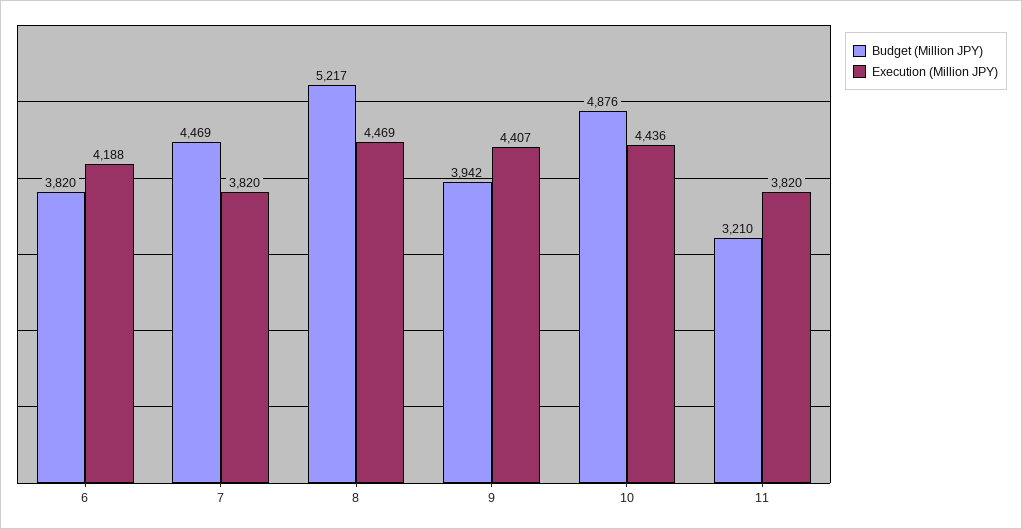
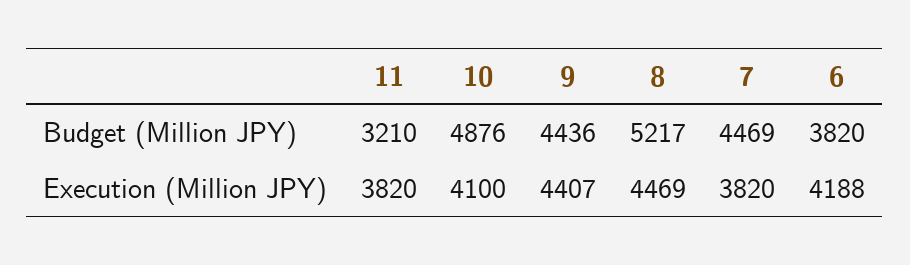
Budget (Million JPY), 9: 3942 -> 4436
Execution (Million JPY), 10: 4436 -> 4100

